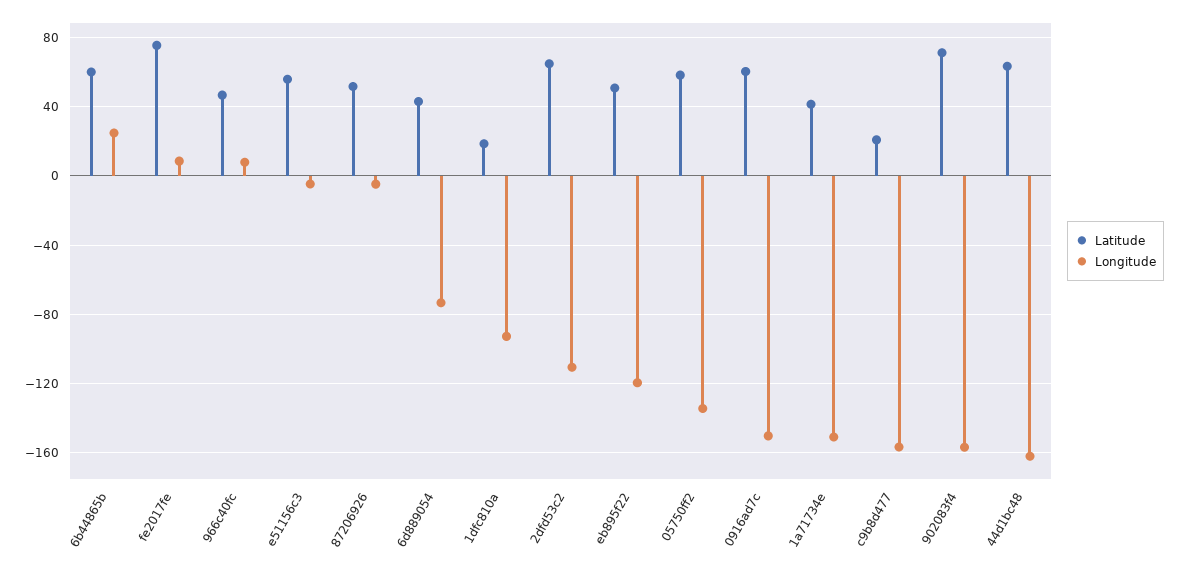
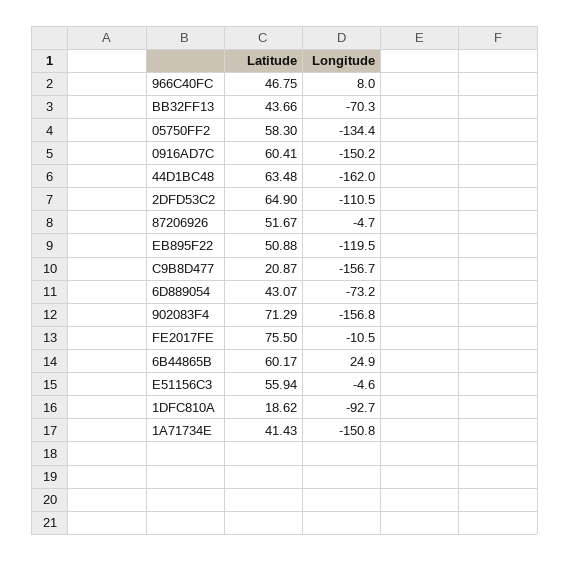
Longitude, fe2017fe: 10 -> -10.5
Latitude, BB32FF13: none -> 43.66
Longitude, BB32FF13: none -> -70.3

